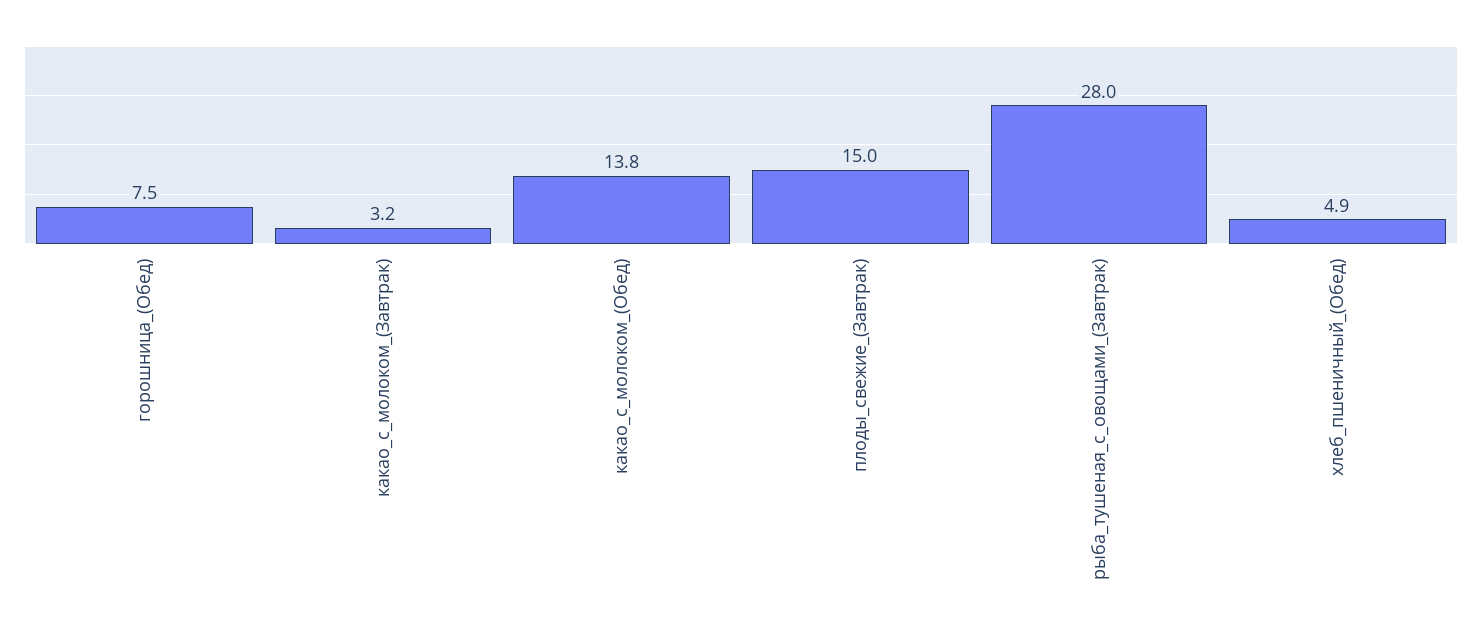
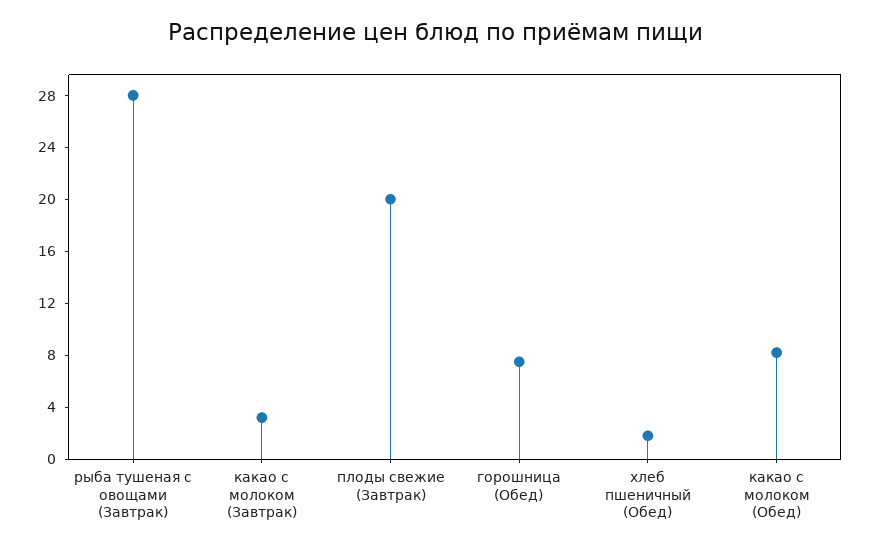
какао_с_молоком_(Обед): 13.8 -> 8
плоды_свежие_(Завтрак): 15 -> 20
хлеб_пшеничный_(Обед): 4.9 -> 2

